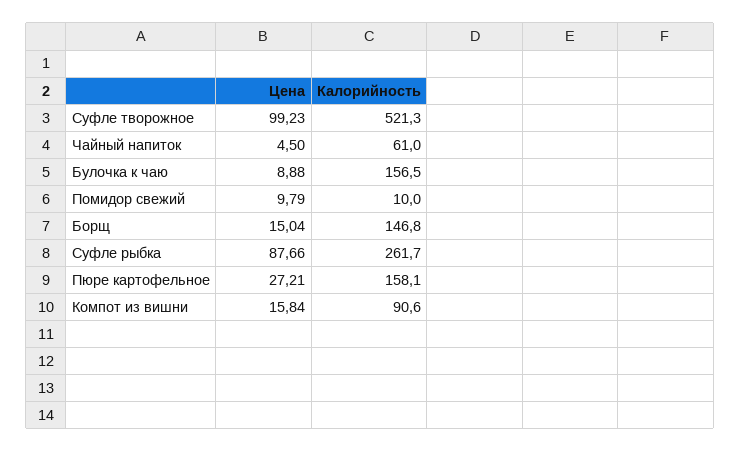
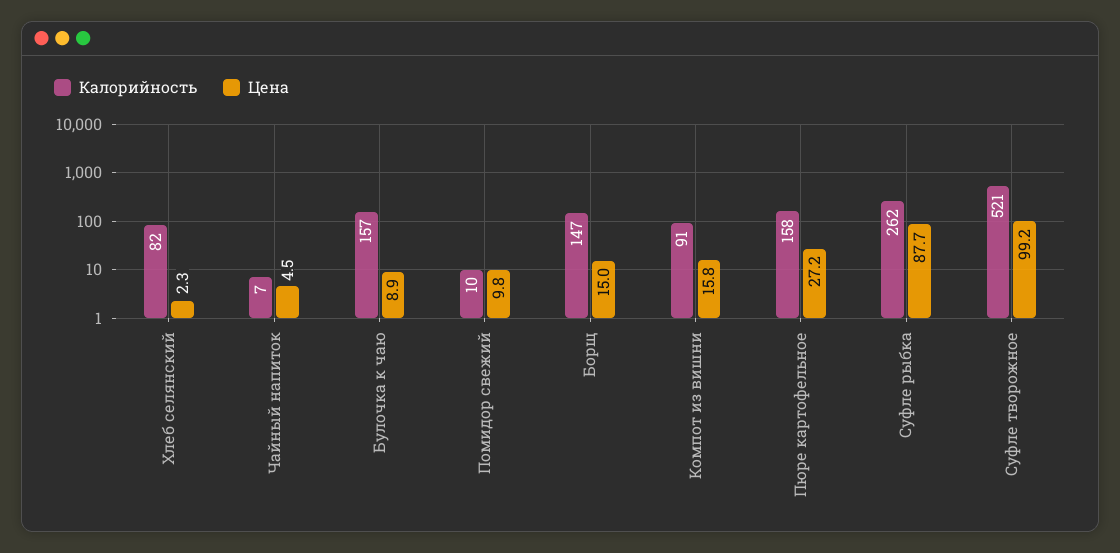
Калорийность, Чайный напиток: 61 -> 7
Калорийность, Хлеб селянский: none -> 82
Цена, Хлеб селянский: none -> 2.3

